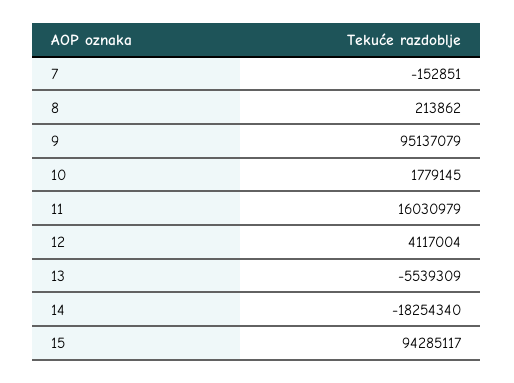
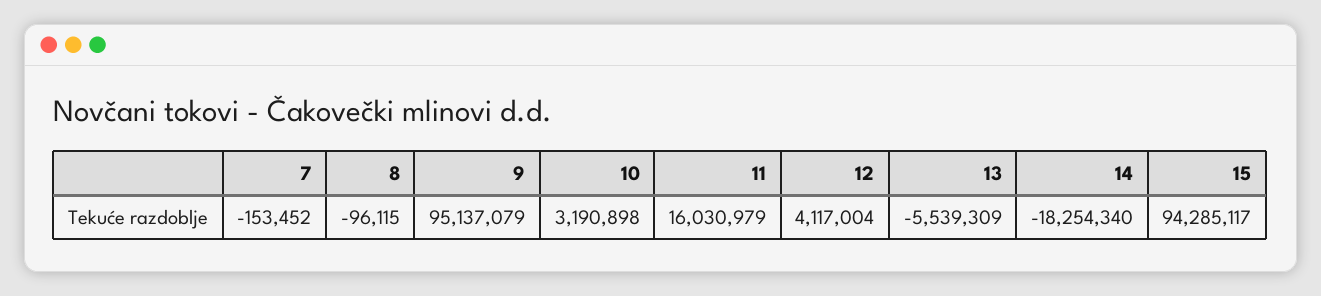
7: -152851 -> -153452
8: 213862 -> -96115
10: 1779145 -> 3190898

